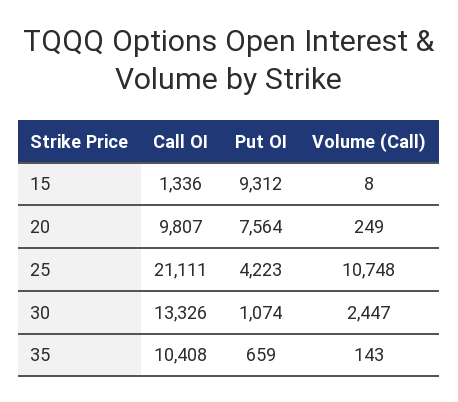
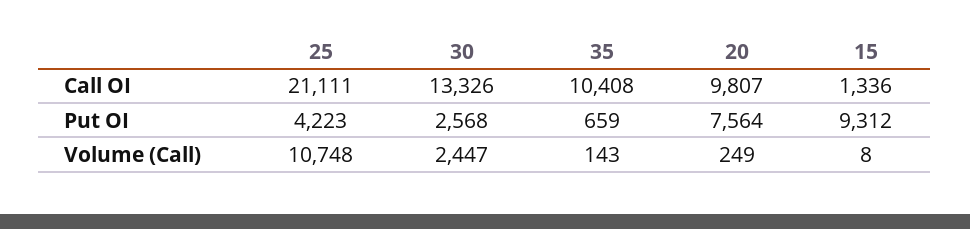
Put OI, 30: 1074 -> 2568

